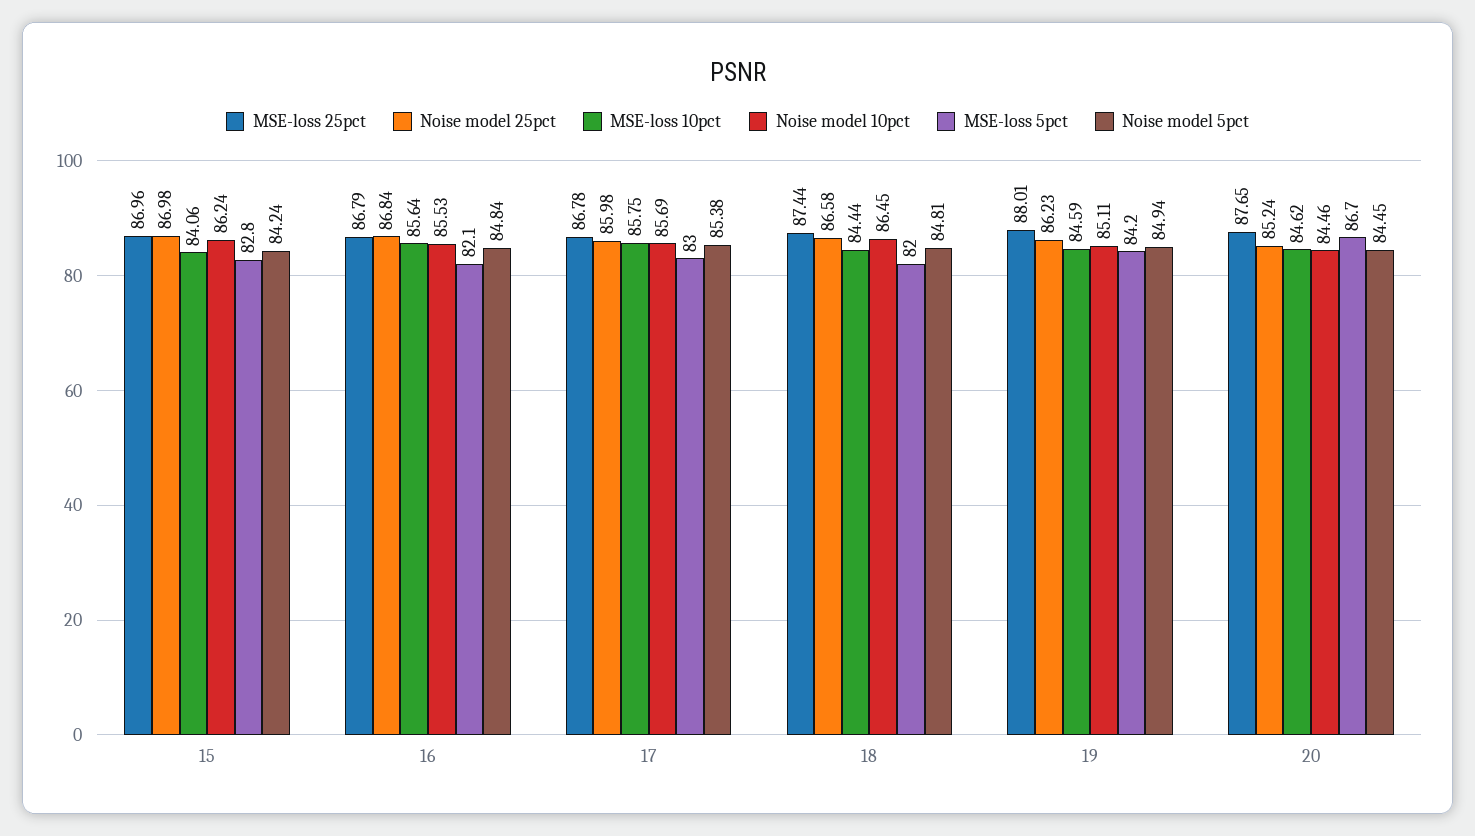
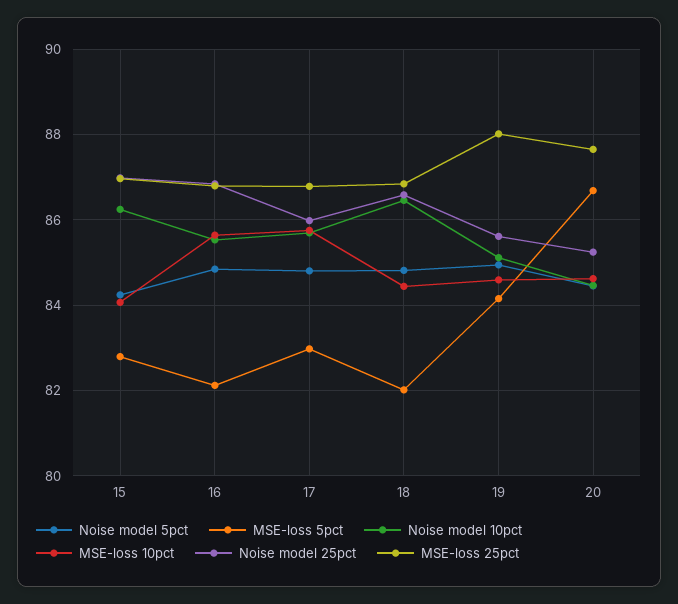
Noise model 5pct, 17: 85.38 -> 84.8
MSE-loss 25pct, 18: 87.44 -> 86.8
Noise model 25pct, 19: 86.23 -> 85.6

